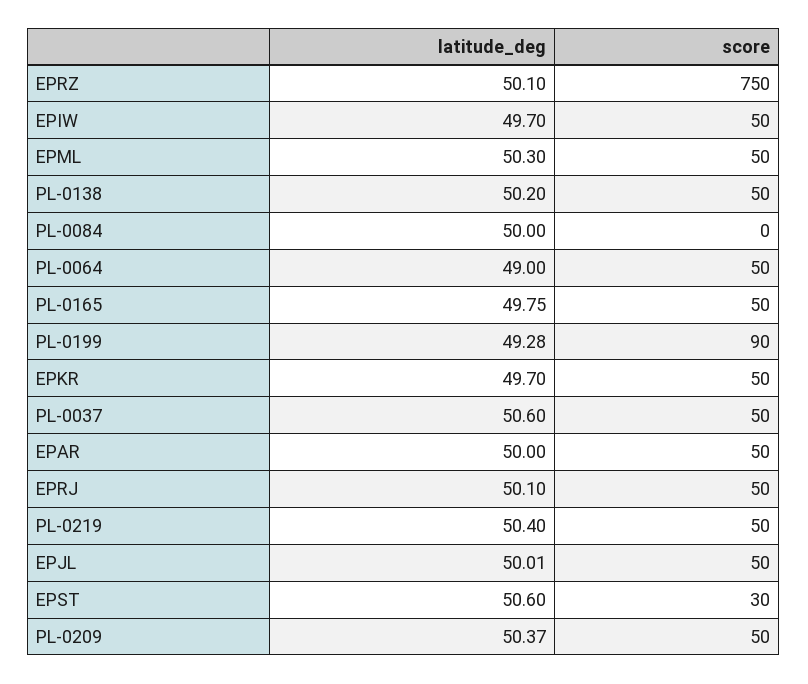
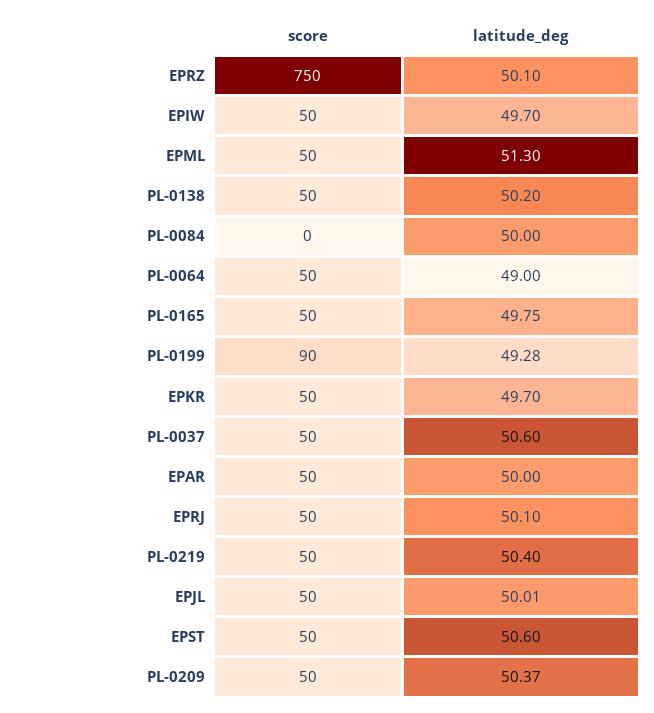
latitude_deg, EPML: 50.3 -> 51.3
score, EPST: 30 -> 50

